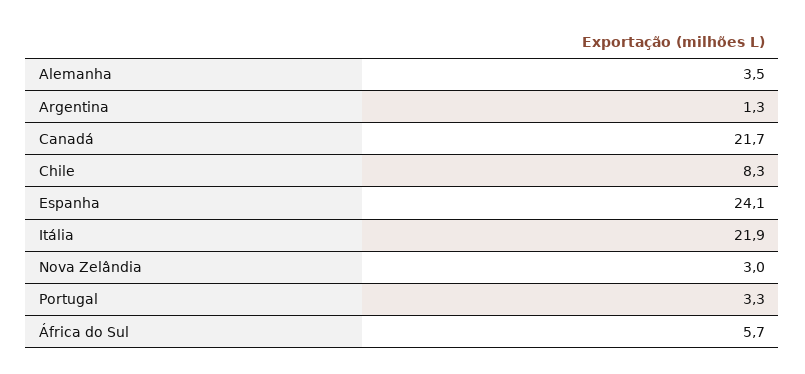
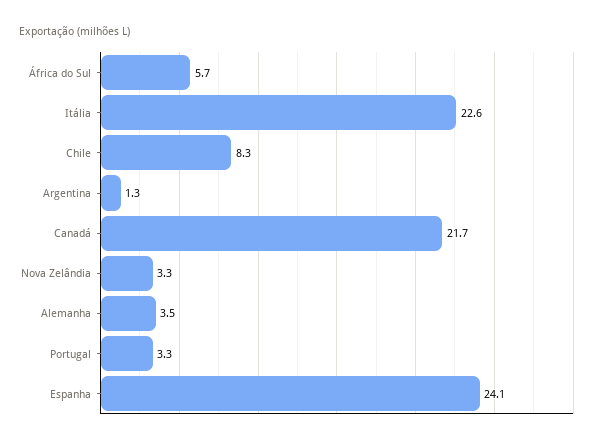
Itália: 21.9 -> 22.6
Nova Zelândia: 3 -> 3.3

